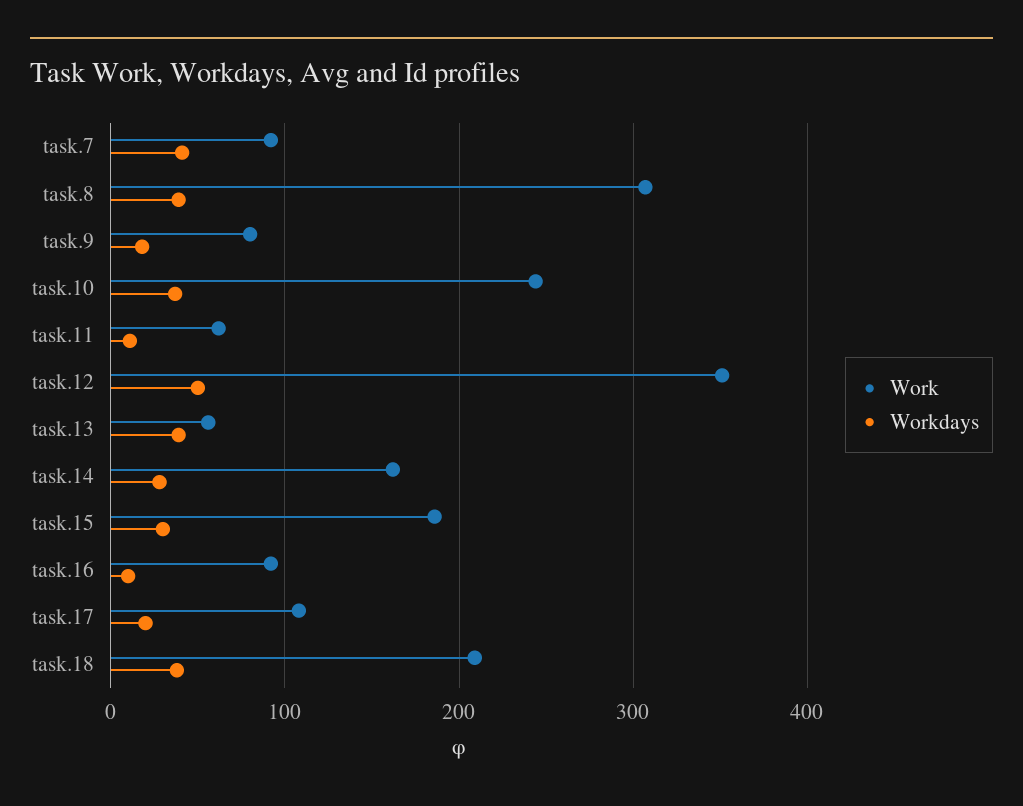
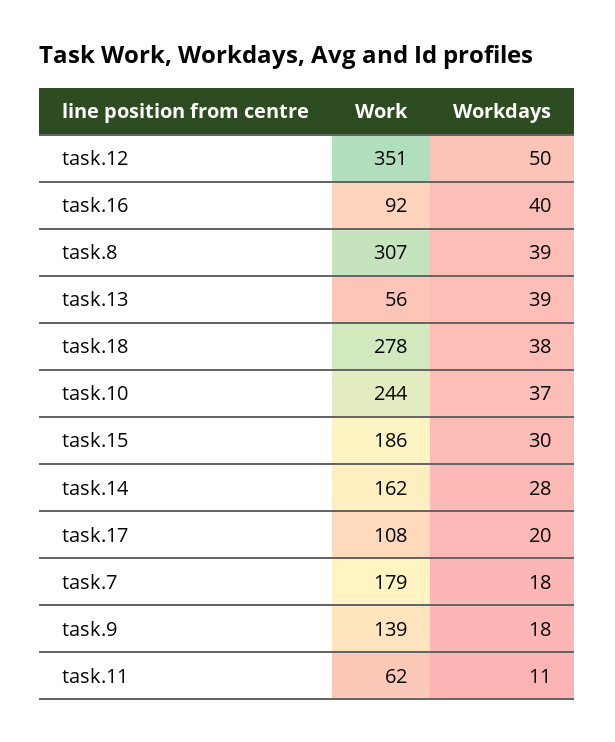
Work, task.7: 90 -> 179
Workdays, task.7: 40 -> 18
Work, task.9: 80 -> 139
Workdays, task.16: 10 -> 40
Work, task.18: 210 -> 278

